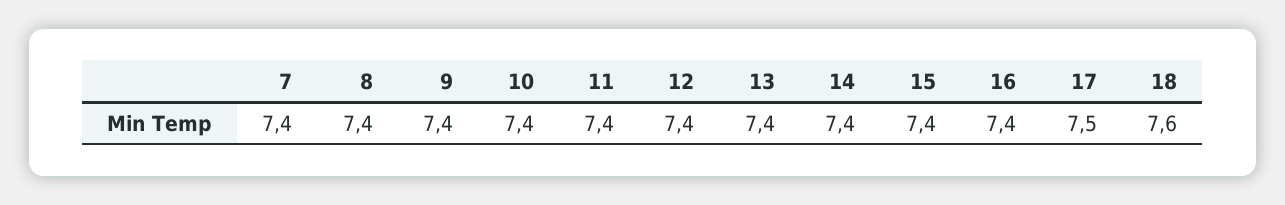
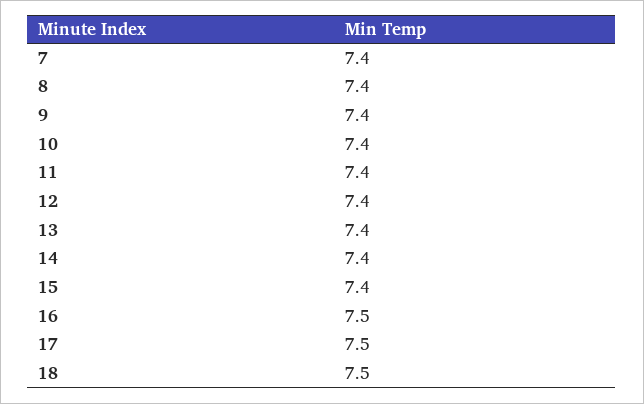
16: 7.4 -> 7.5
18: 7.6 -> 7.5

